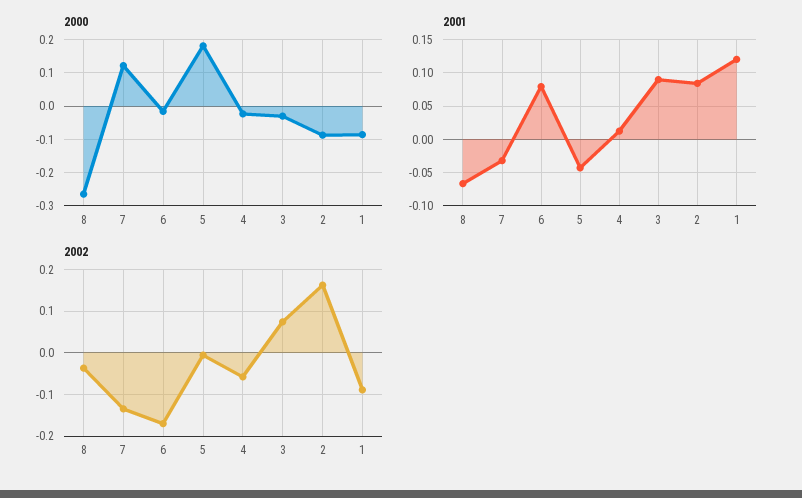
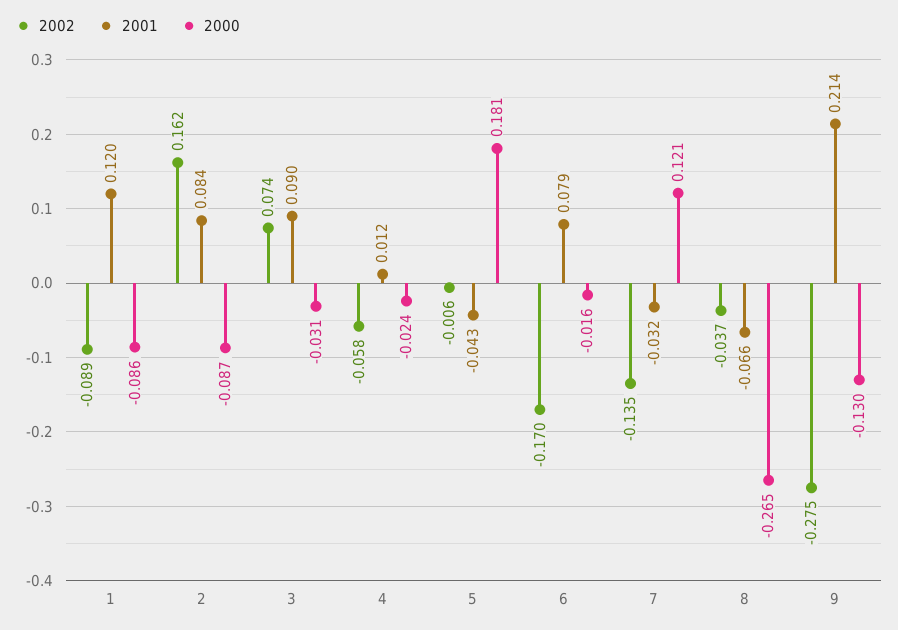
2002, 9: none -> -0.275
2001, 9: none -> 0.214
2000, 9: none -> -0.13

